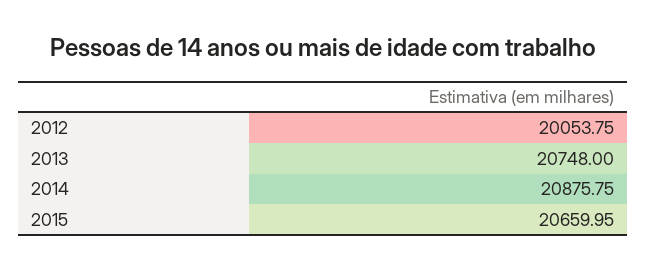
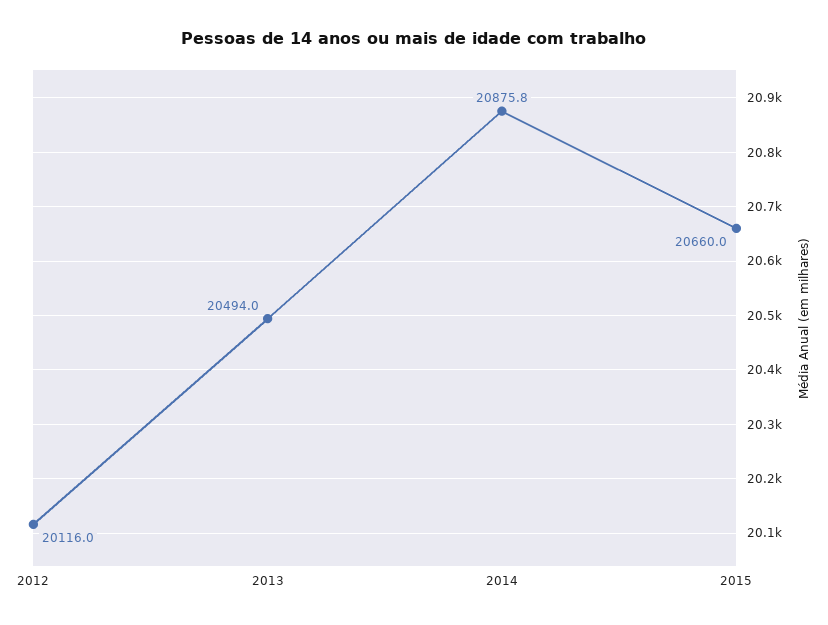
2012: 20053.75 -> 20116
2013: 20748 -> 20494

